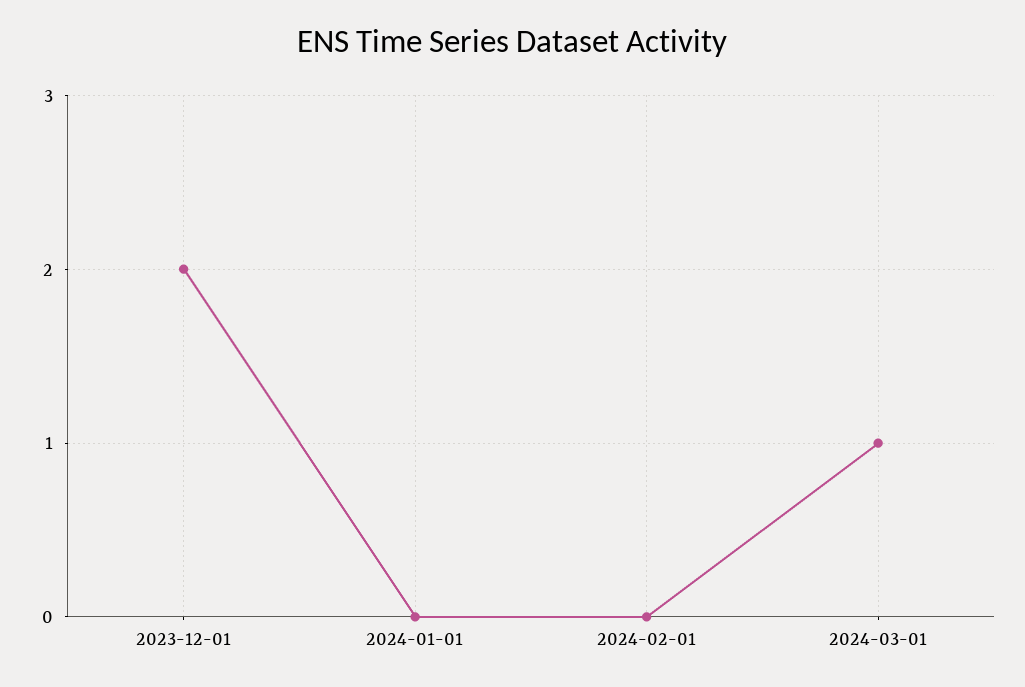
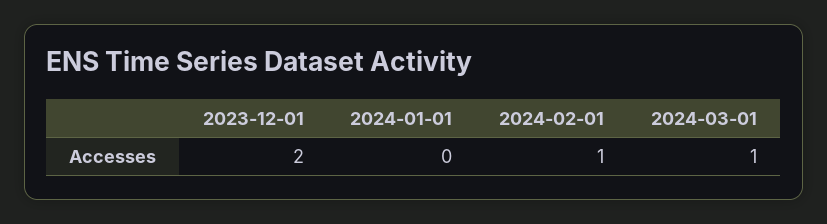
2024-02-01: 0 -> 1

